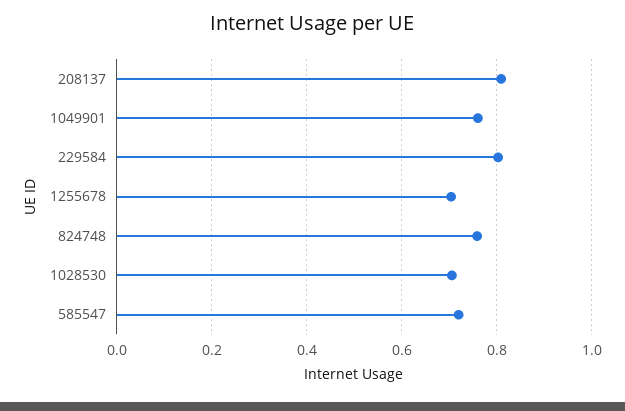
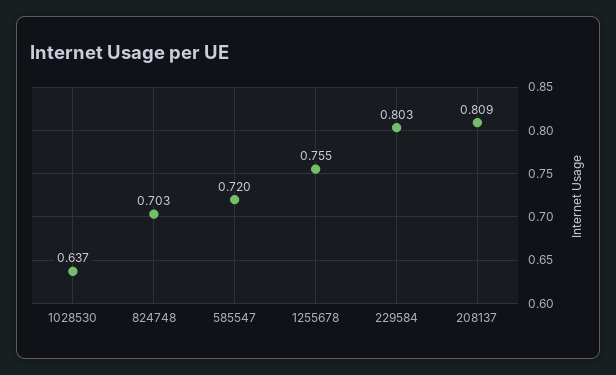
1049901: 0.76 -> none
1255678: 0.7 -> 0.755
824748: 0.76 -> 0.703
1028530: 0.7 -> 0.637

